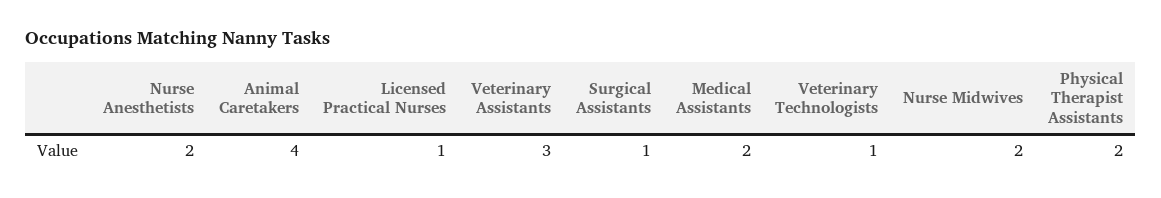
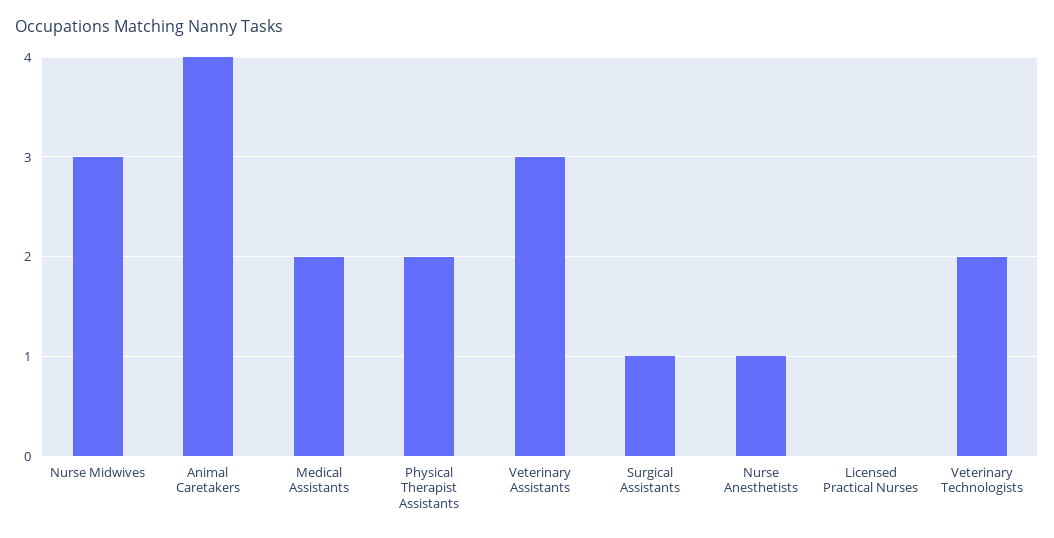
Nurse Anesthetists: 2 -> 1
Licensed Practical Nurses: 1 -> 0
Veterinary Technologists: 1 -> 2
Nurse Midwives: 2 -> 3

